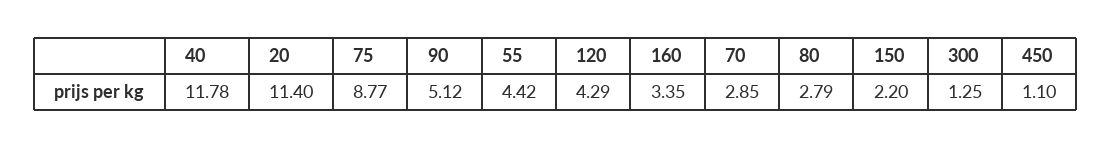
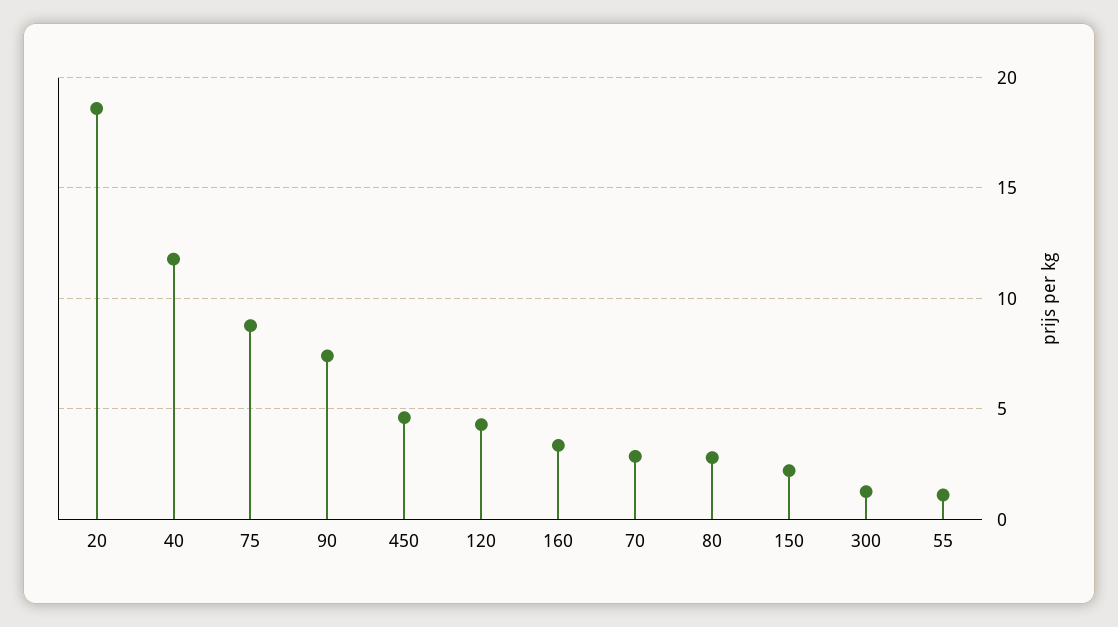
20: 11.4 -> 18.5
90: 5.12 -> 7.5
55: 4.42 -> 1
450: 1.1 -> 4.5

